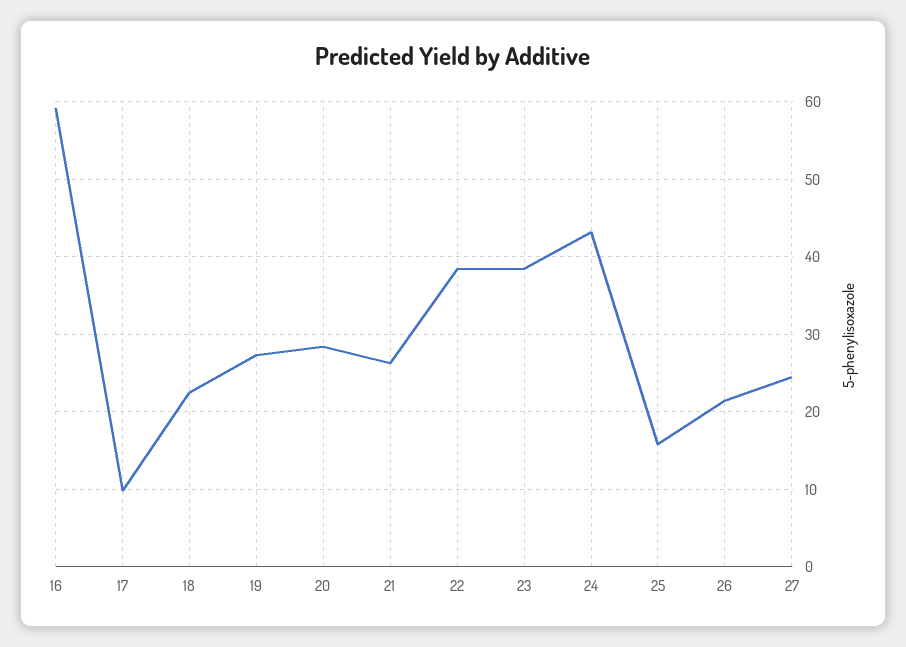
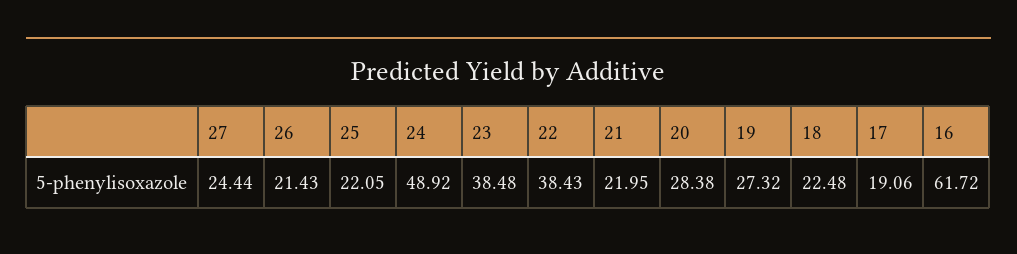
16: 59 -> 61.72
17: 10 -> 19.06
21: 26 -> 21.95
24: 43 -> 48.92
25: 16 -> 22.05

